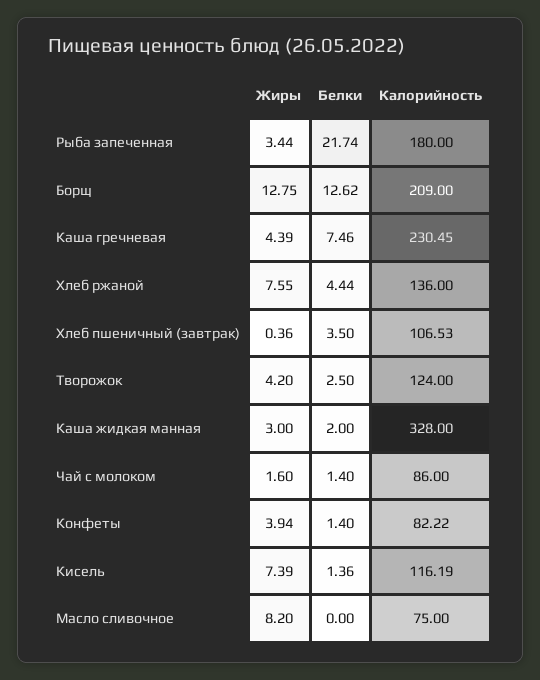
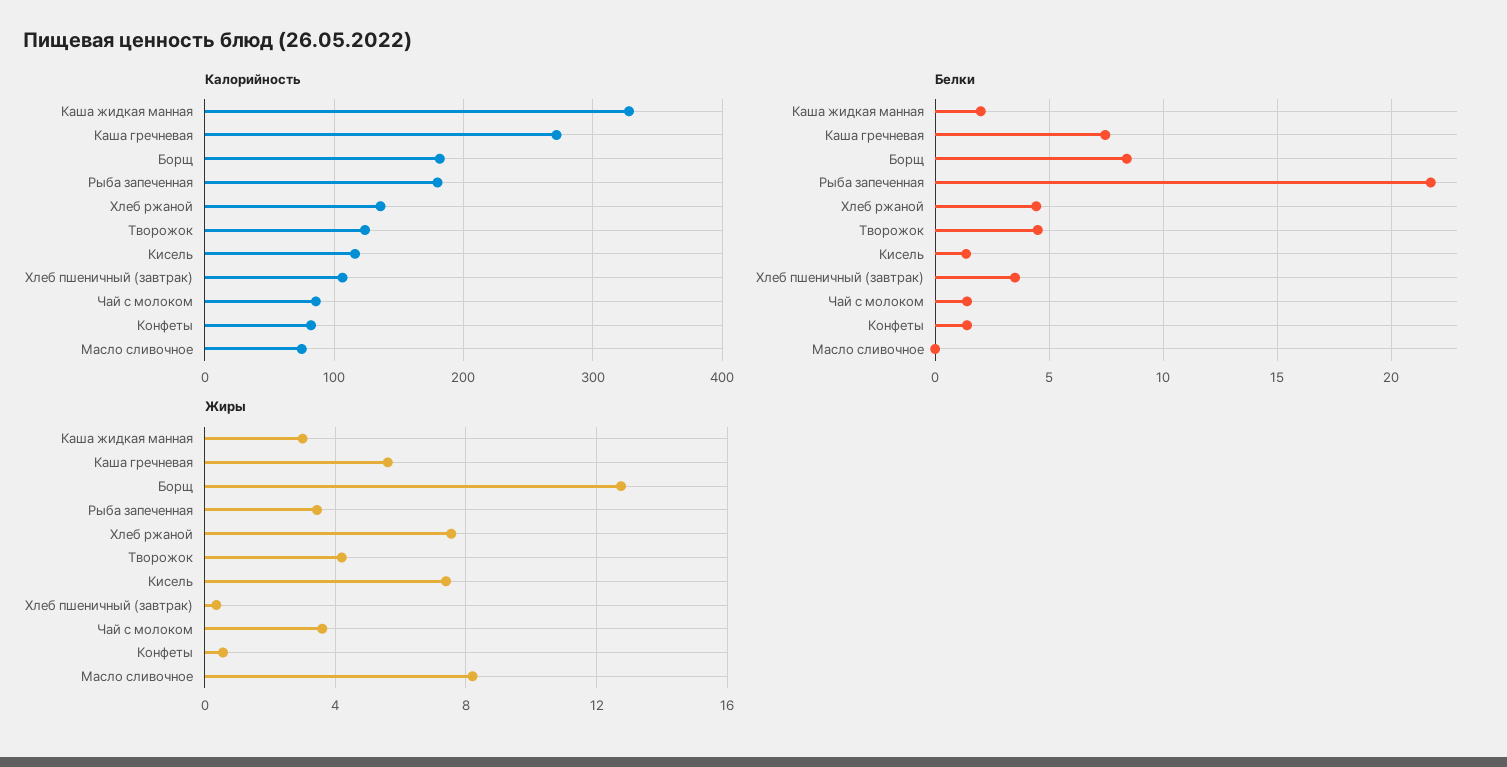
Белки, Борщ: 12.62 -> 8.5
Калорийность, Борщ: 209 -> 180
Жиры, Каша гречневая: 4.39 -> 5.5
Калорийность, Каша гречневая: 230.45 -> 270
Белки, Творожок: 2.5 -> 4.5
Жиры, Чай с молоком: 1.6 -> 3.5
Жиры, Конфеты: 3.94 -> 0.5

